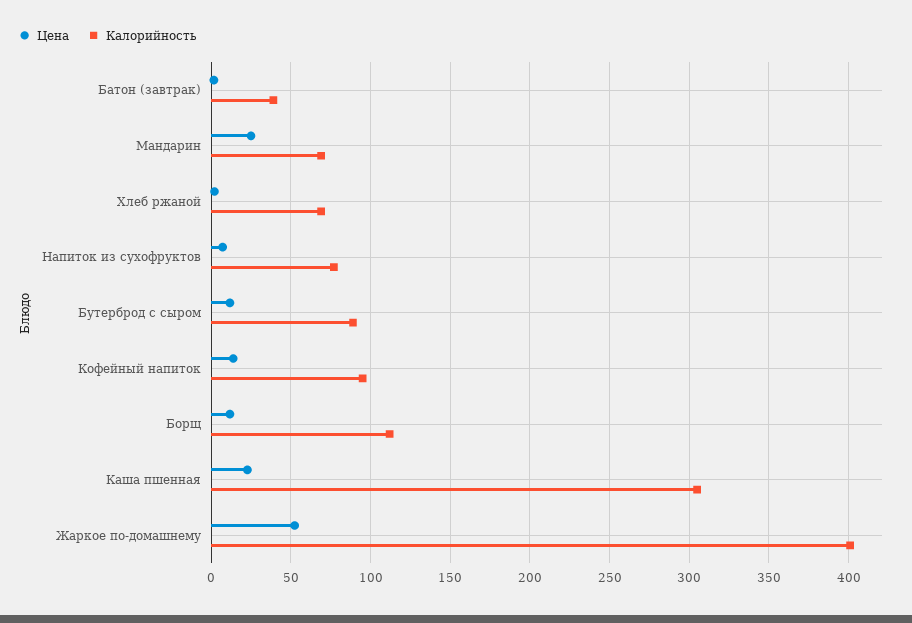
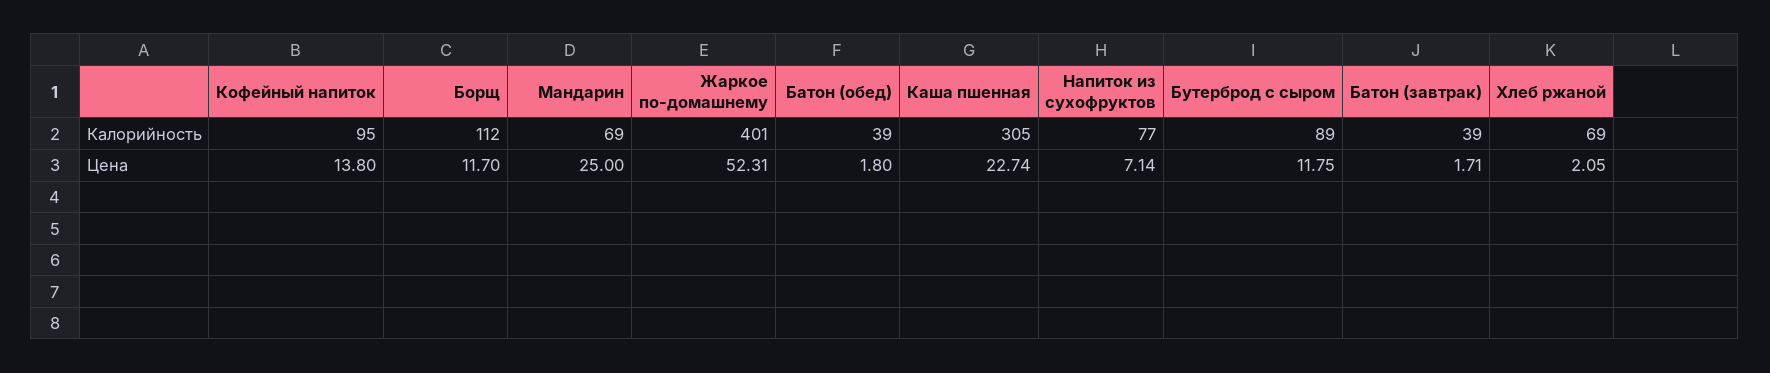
Калорийность, Батон (обед): none -> 39
Цена, Батон (обед): none -> 1.8

